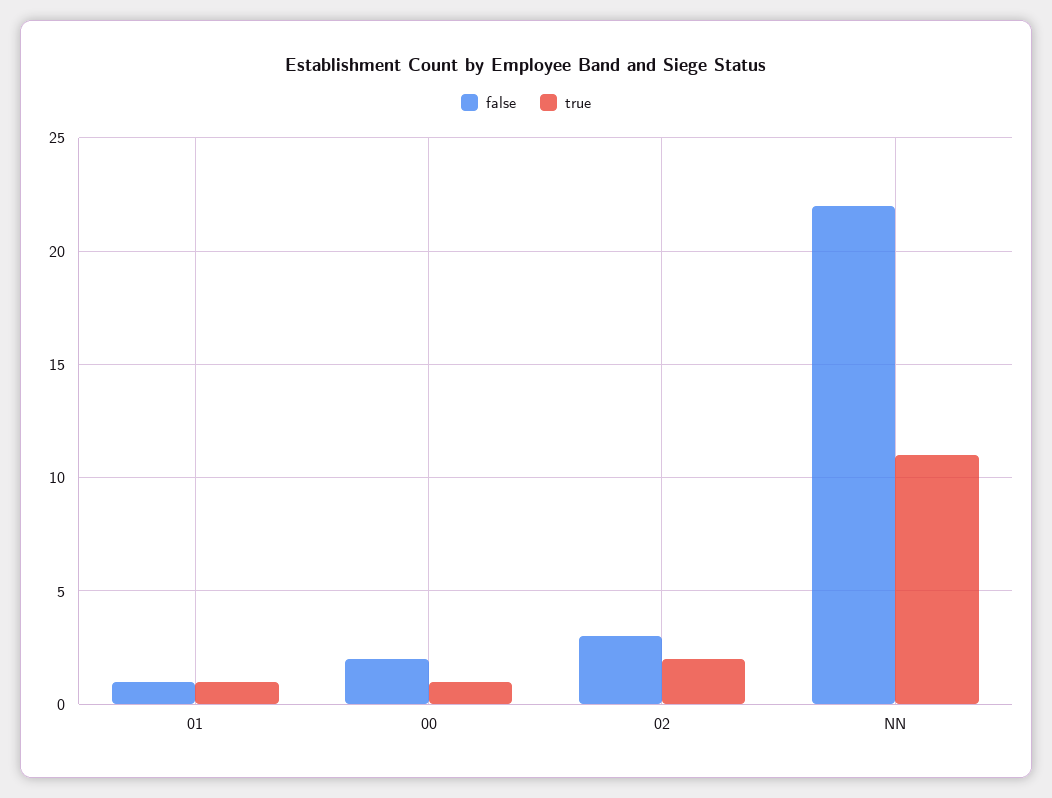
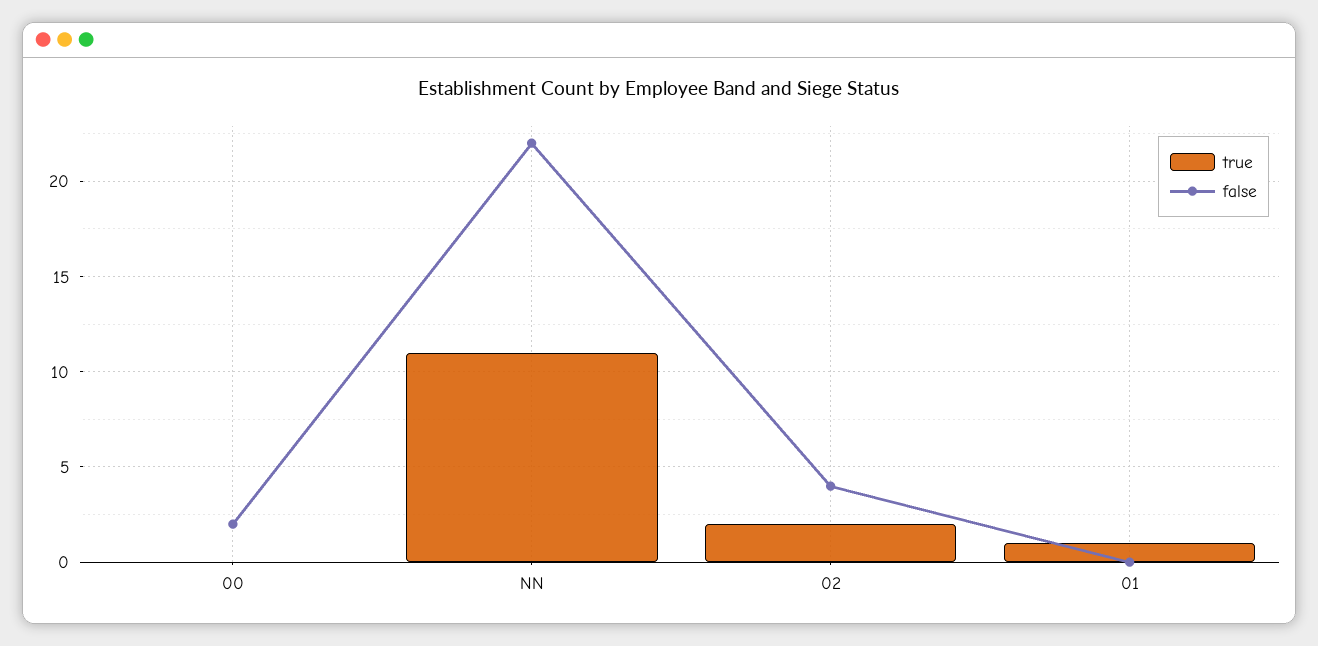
false, 01: 1 -> 0
true, 00: 1 -> 0
false, 02: 3 -> 4

